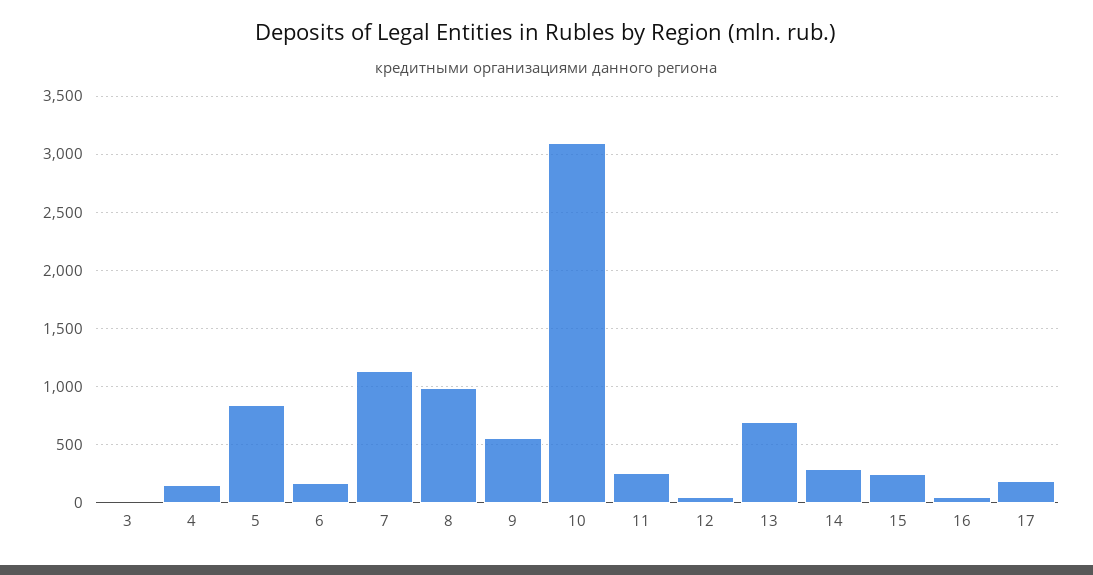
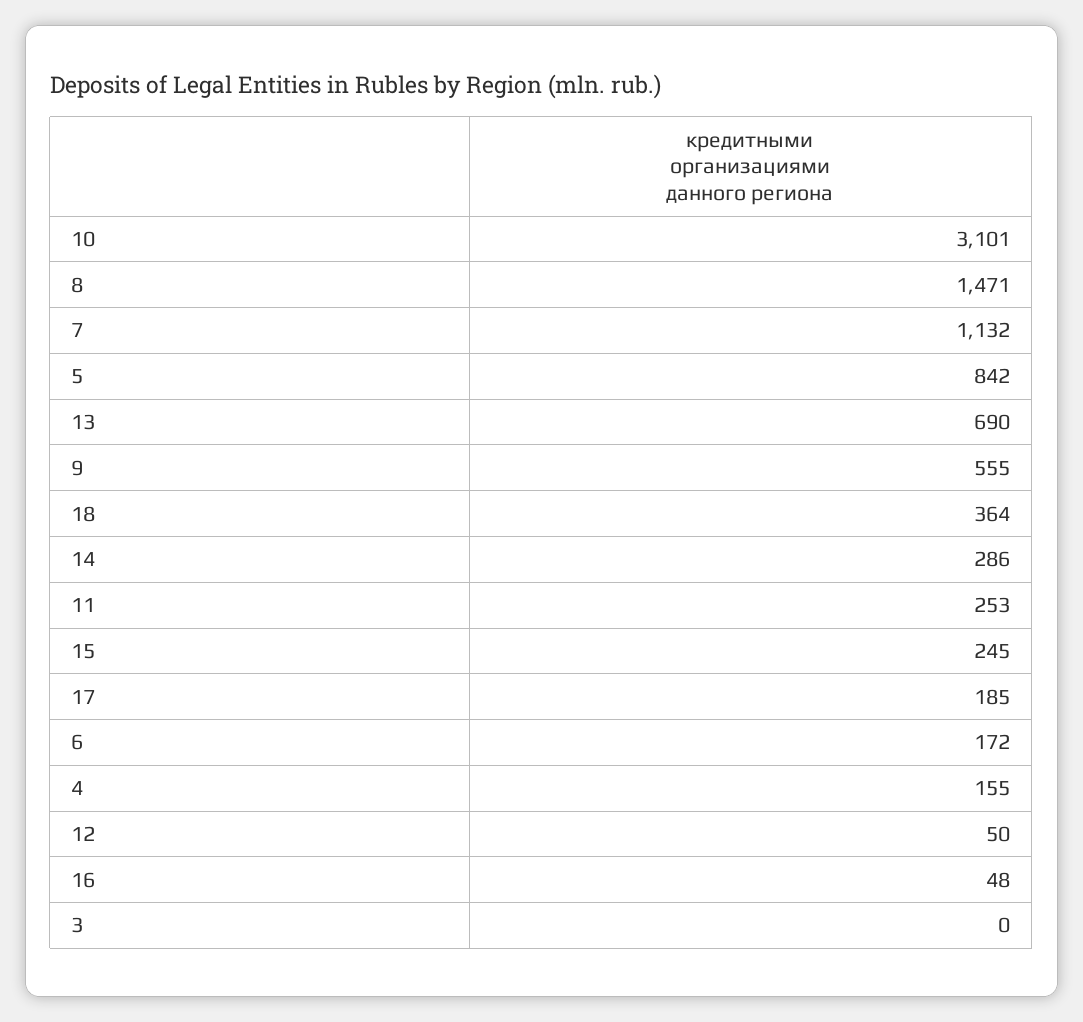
8: 1000 -> 1471
18: none -> 364

